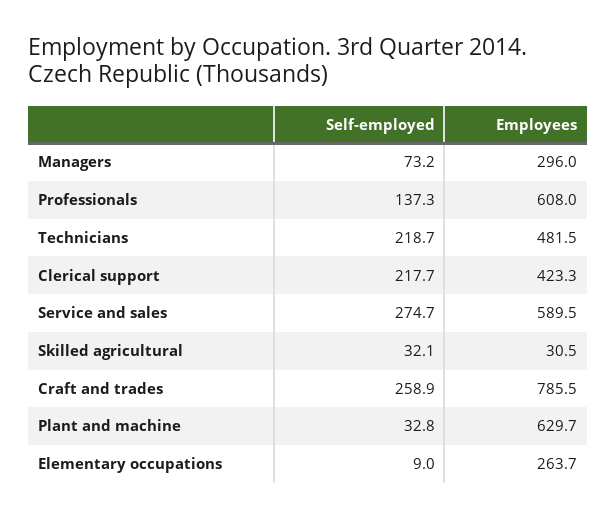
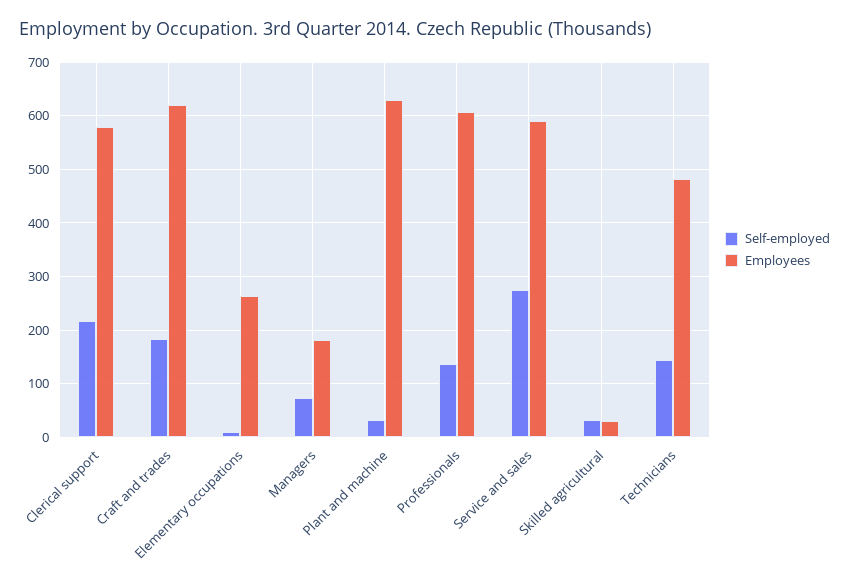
Employees, Managers: 296 -> 180
Self-employed, Technicians: 218.7 -> 140
Employees, Clerical support: 423.3 -> 580
Self-employed, Craft and trades: 258.9 -> 180
Employees, Craft and trades: 785.5 -> 620

